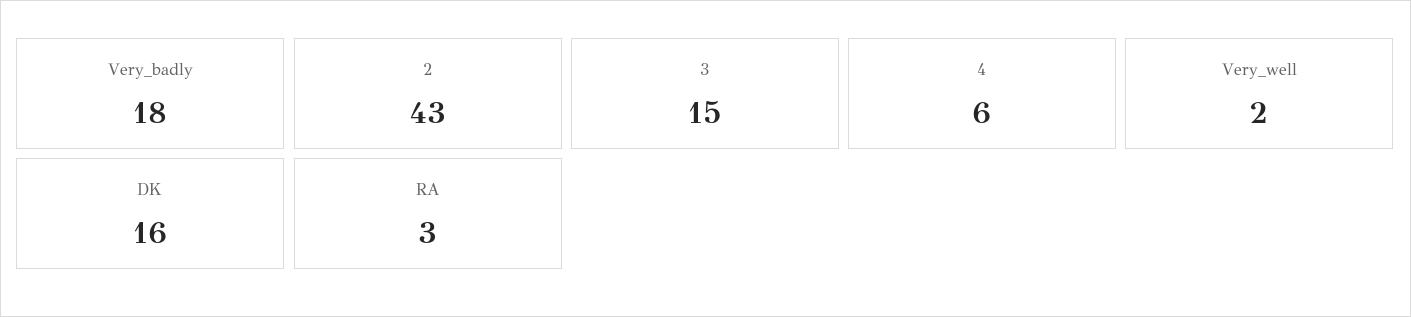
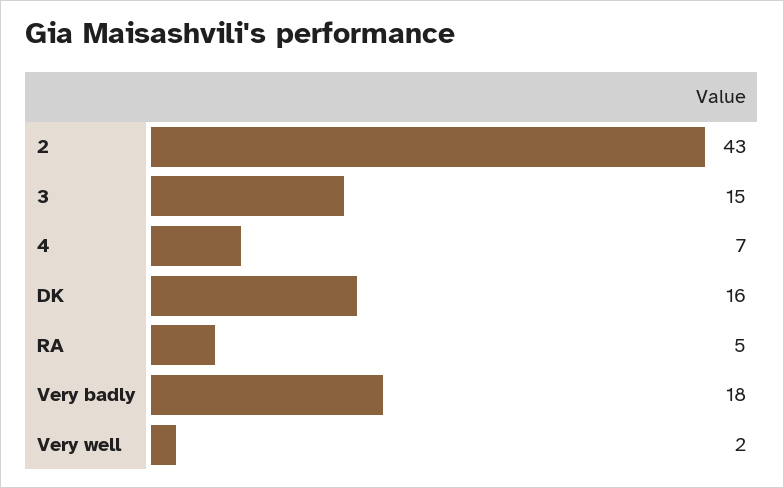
4: 6 -> 7
RA: 3 -> 5

